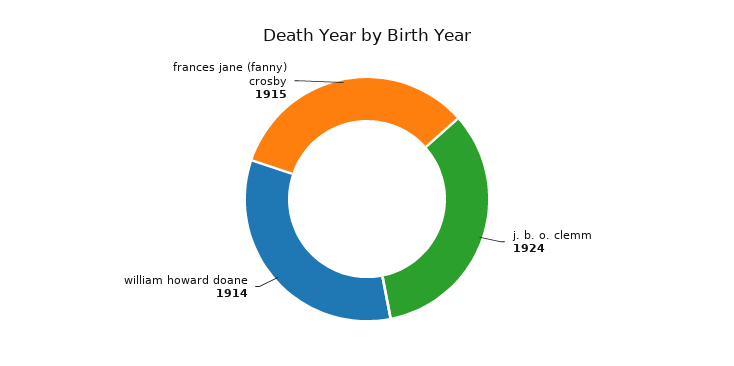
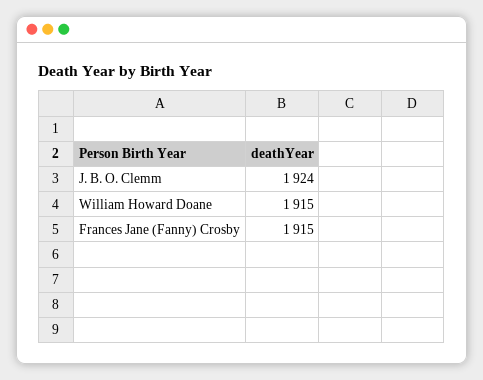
william howard doane: 1914 -> 1915

